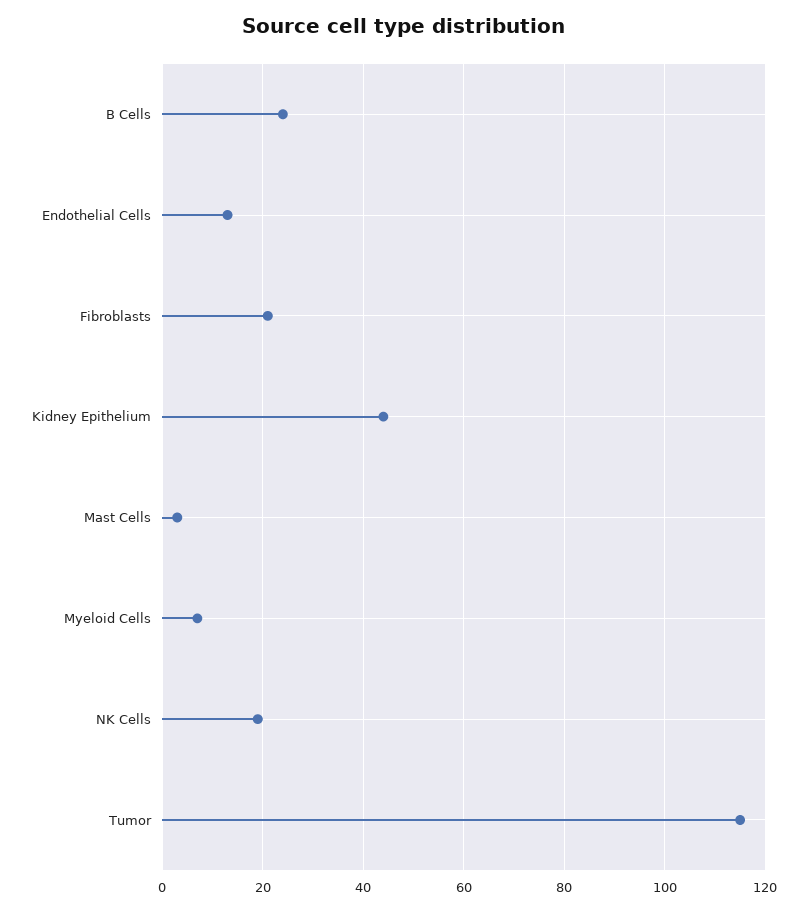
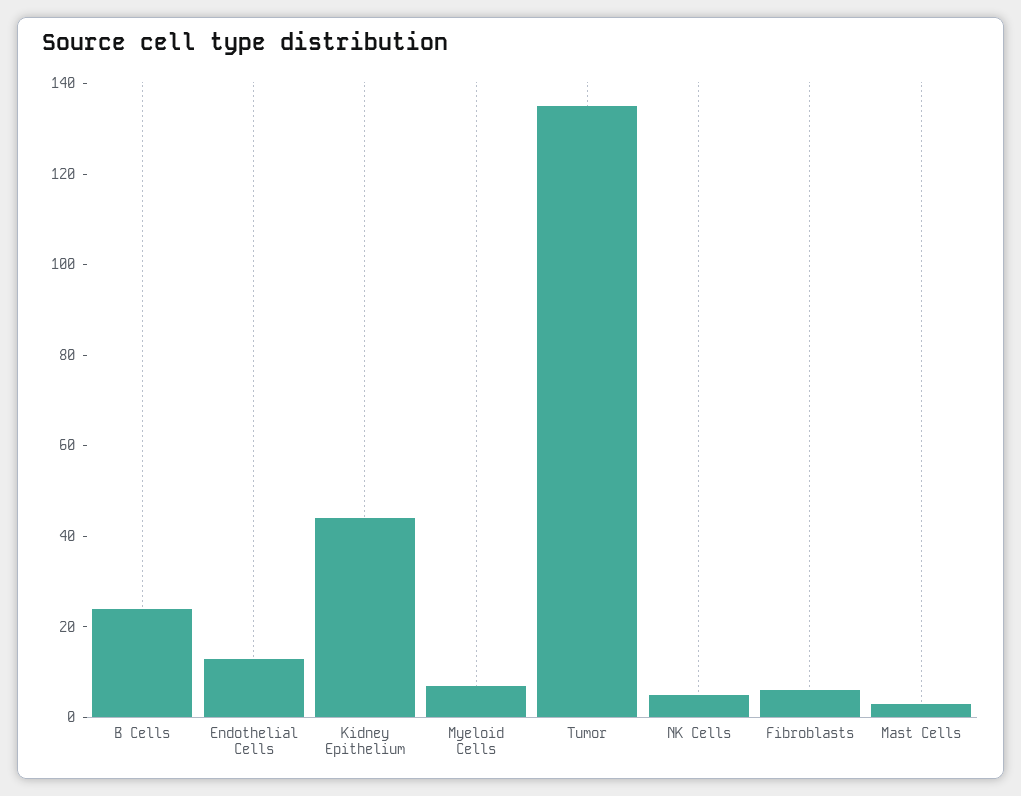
Fibroblasts: 20 -> 5
NK Cells: 20 -> 5
Tumor: 115 -> 135

